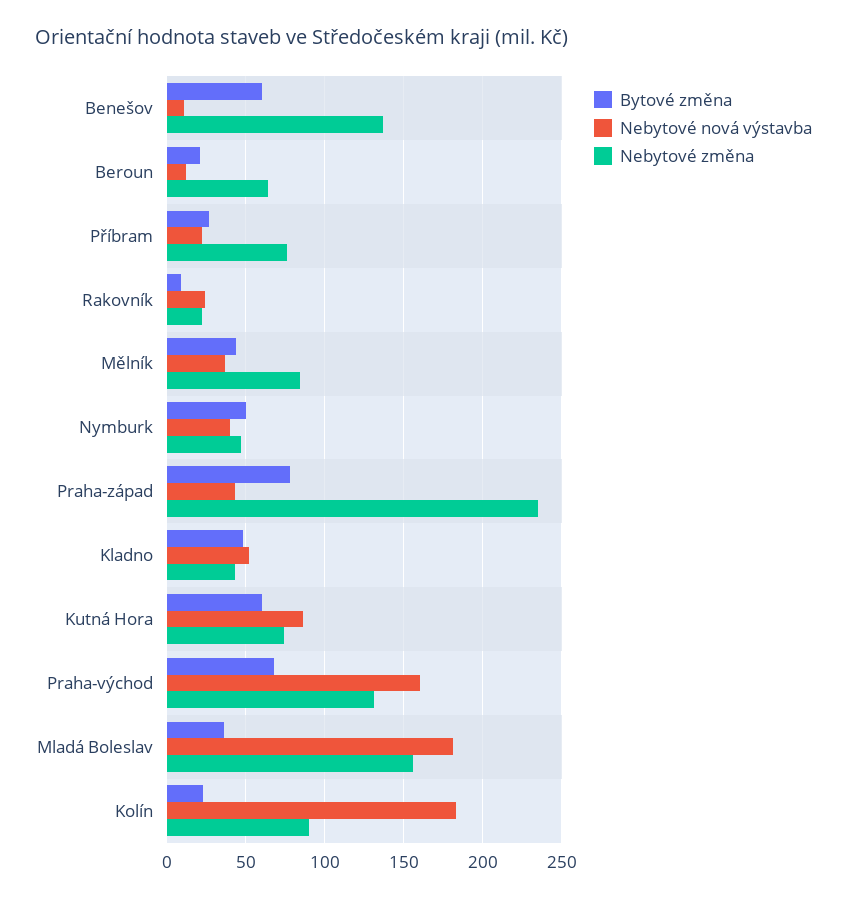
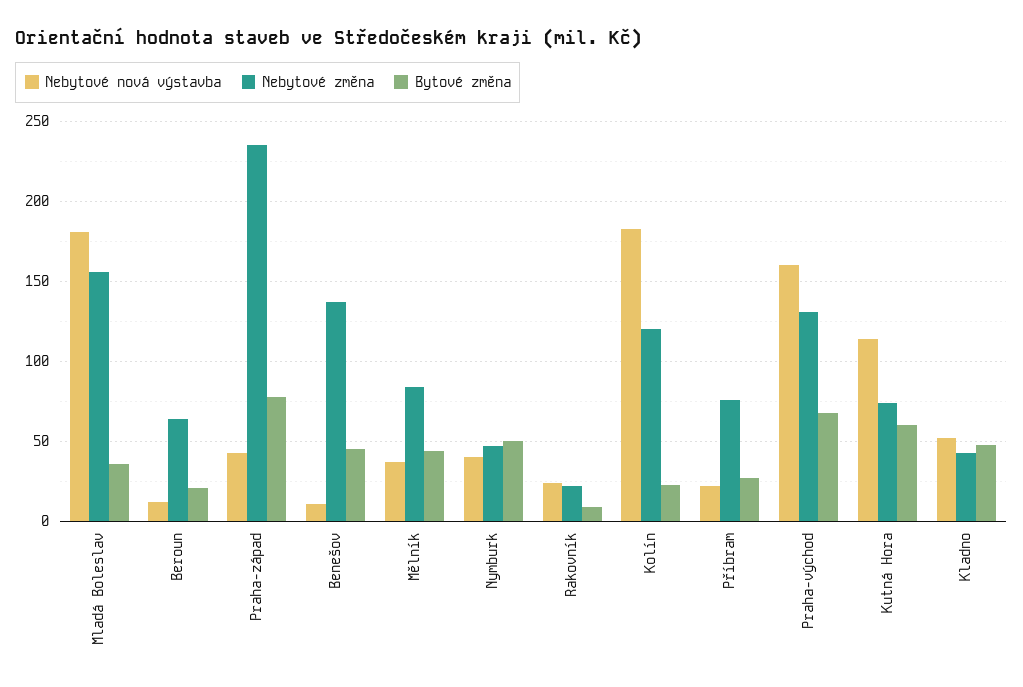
Bytové změna, Benešov: 60 -> 45
Nebytové nová výstavba, Kutná Hora: 85 -> 115
Nebytové změna, Kolín: 90 -> 120

